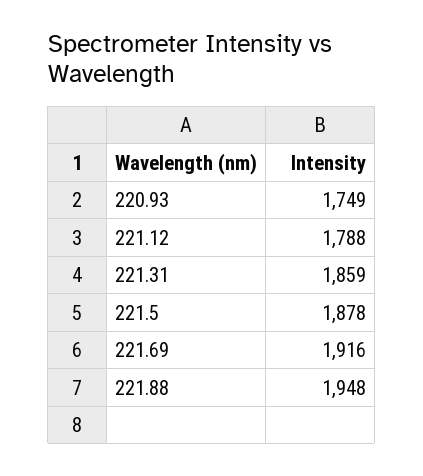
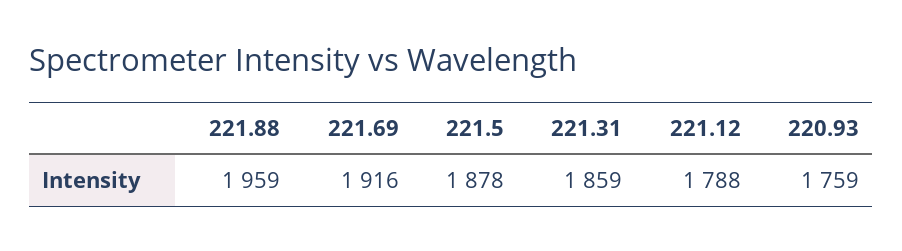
220.93: 1749 -> 1759
221.88: 1948 -> 1959

